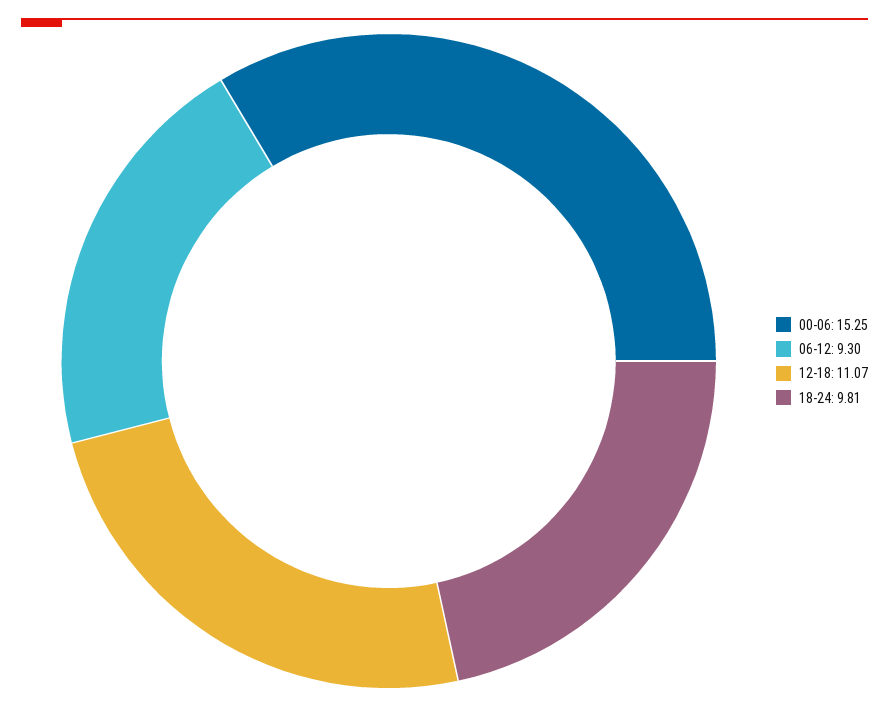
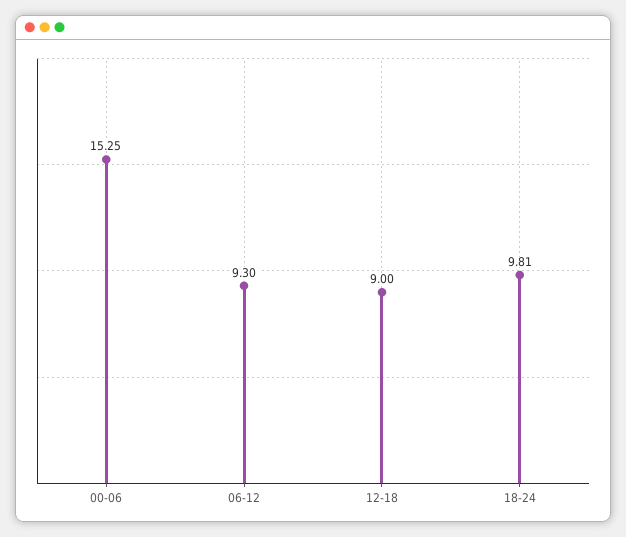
12-18: 11.07 -> 9

